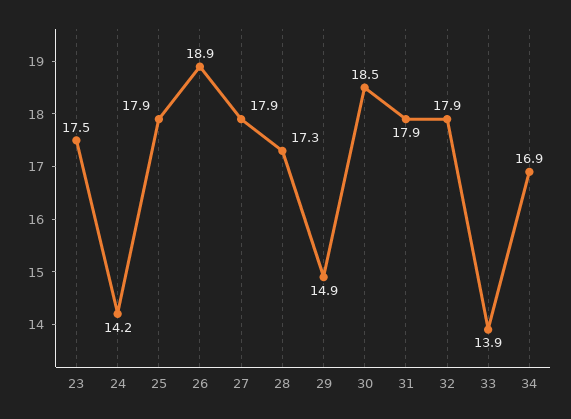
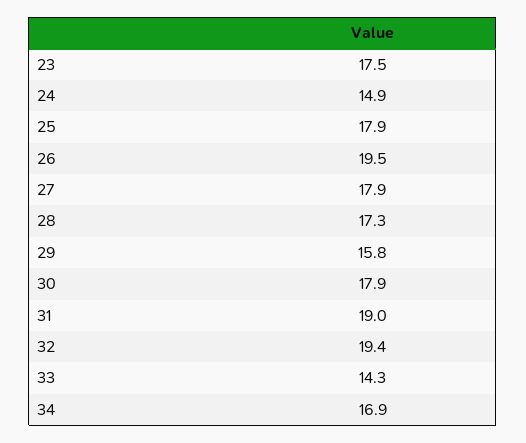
24: 14.2 -> 14.9
26: 18.9 -> 19.5
29: 14.9 -> 15.8
30: 18.5 -> 17.9
31: 17.9 -> 19
32: 17.9 -> 19.4
33: 13.9 -> 14.3

